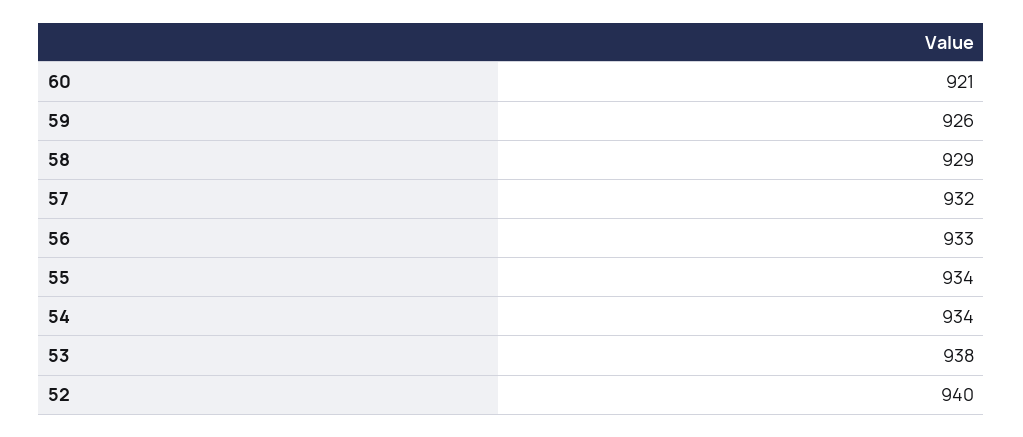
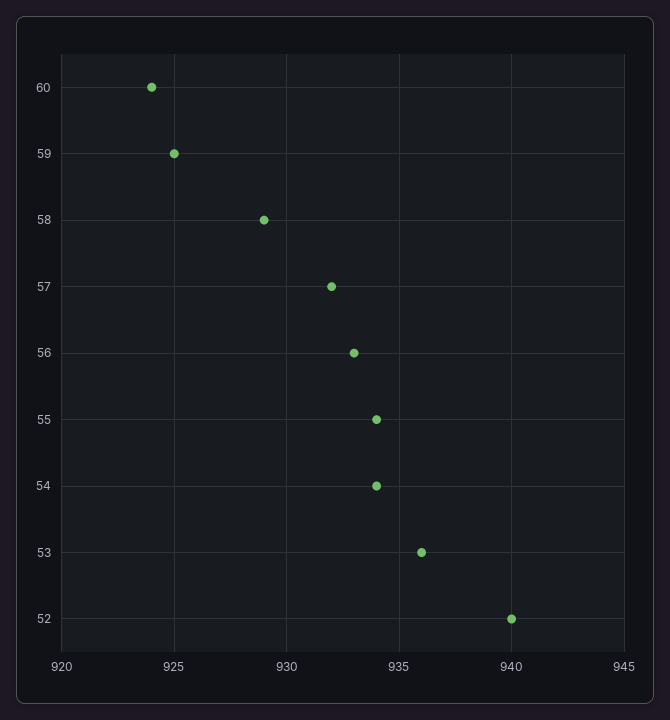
60: 921 -> 924
59: 926 -> 925
53: 938 -> 936

